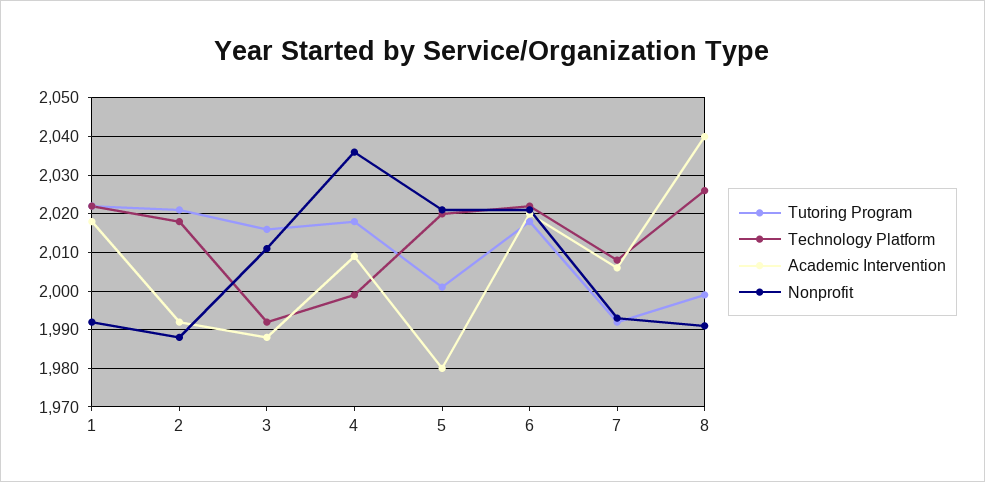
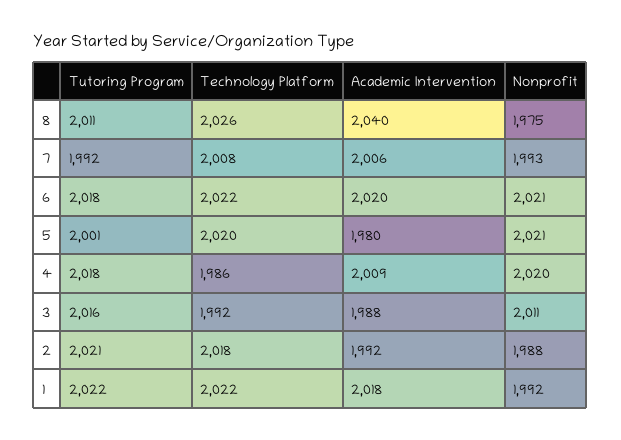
Technology Platform, 4: 2000 -> 1986
Nonprofit, 4: 2035 -> 2020
Tutoring Program, 8: 2000 -> 2011
Nonprofit, 8: 1990 -> 1975

